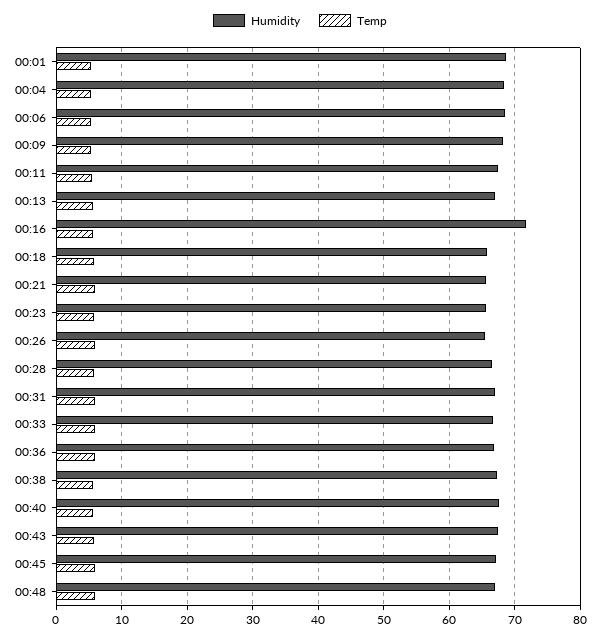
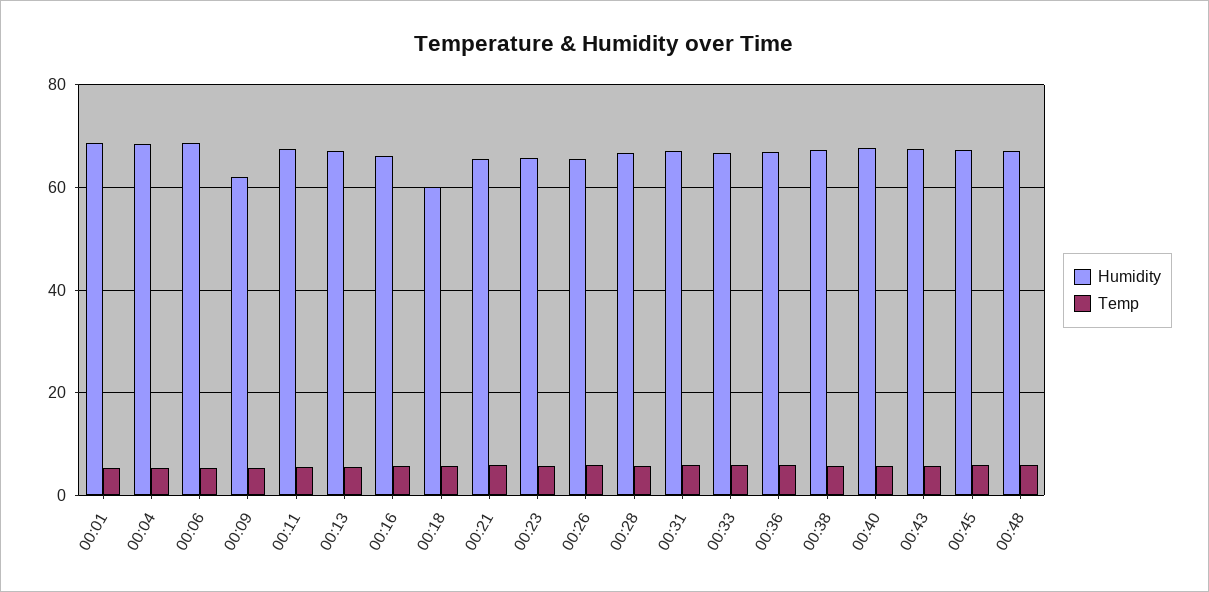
Humidity, 00:09: 68 -> 62
Humidity, 00:16: 72 -> 66
Humidity, 00:18: 66 -> 60

